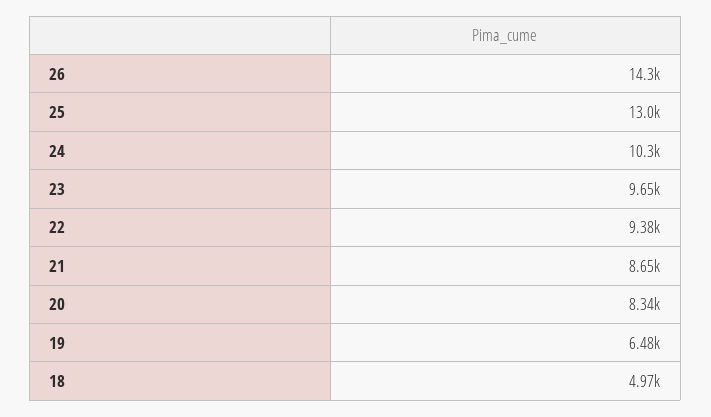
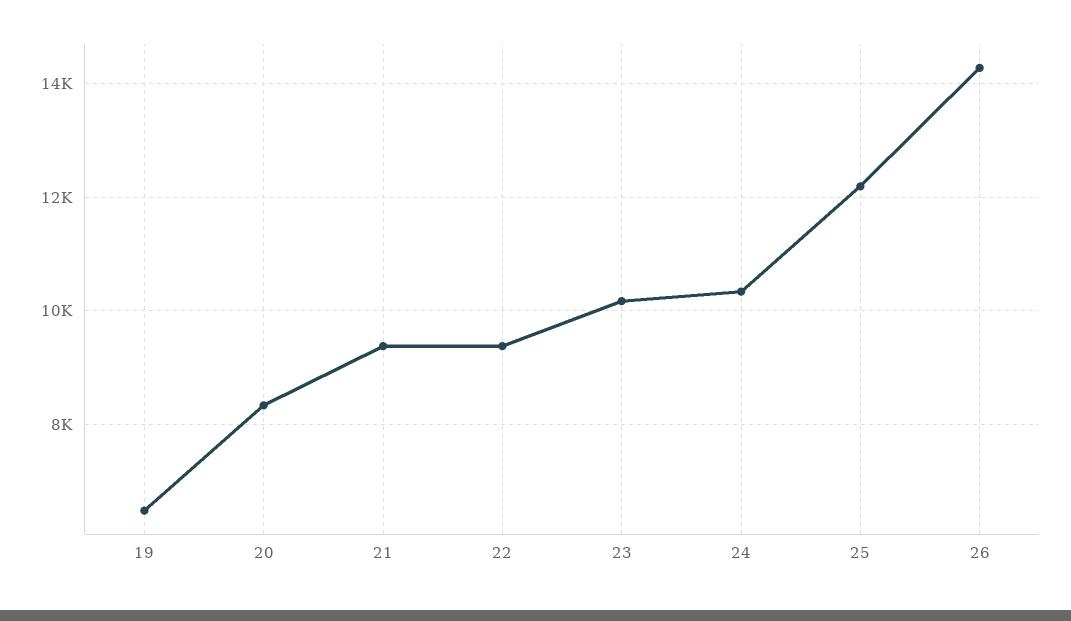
25: 13000 -> 12200
23: 9650 -> 10200
21: 8650 -> 9400
18: 4970 -> none

